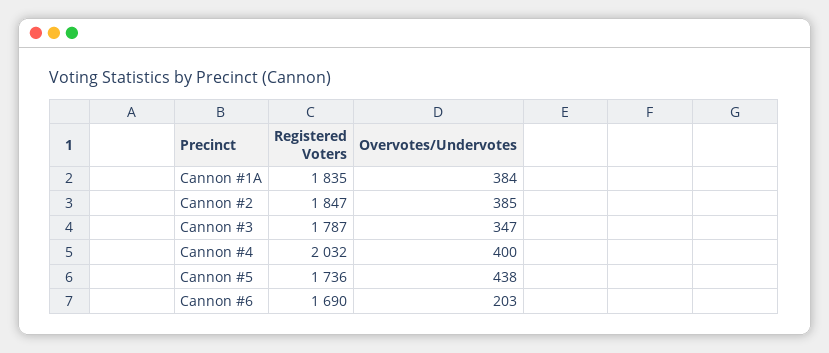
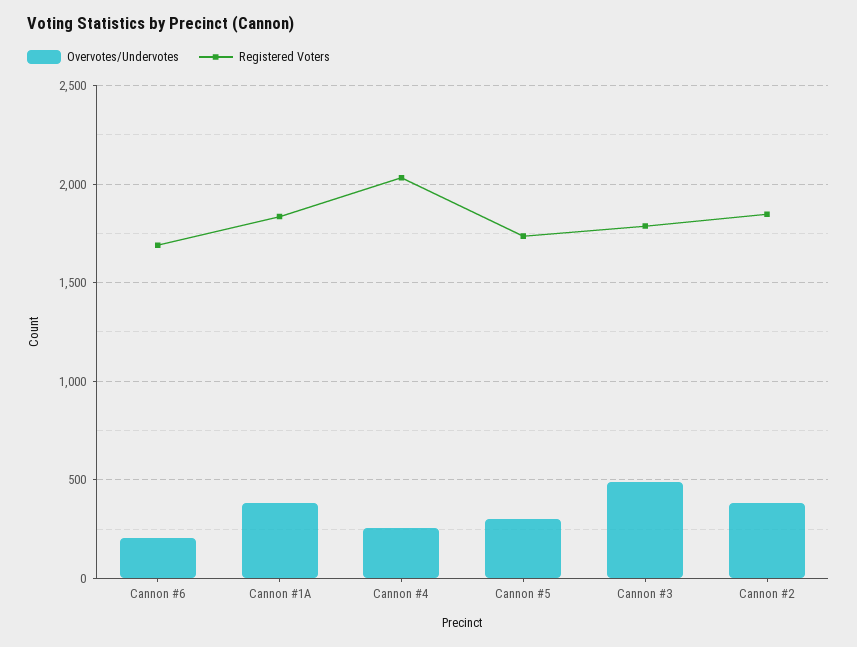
Overvotes/Undervotes, Cannon #3: 347 -> 500
Overvotes/Undervotes, Cannon #4: 400 -> 250
Overvotes/Undervotes, Cannon #5: 438 -> 300

